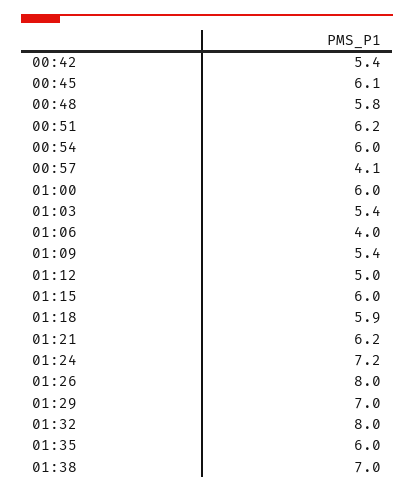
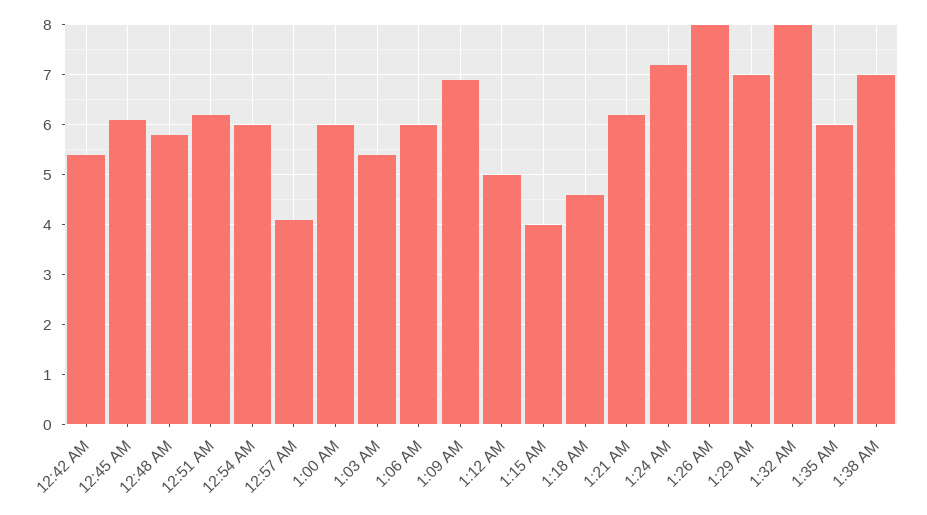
01:06: 4 -> 6
01:09: 5.4 -> 7
01:15: 6 -> 4
01:18: 5.9 -> 4.5

